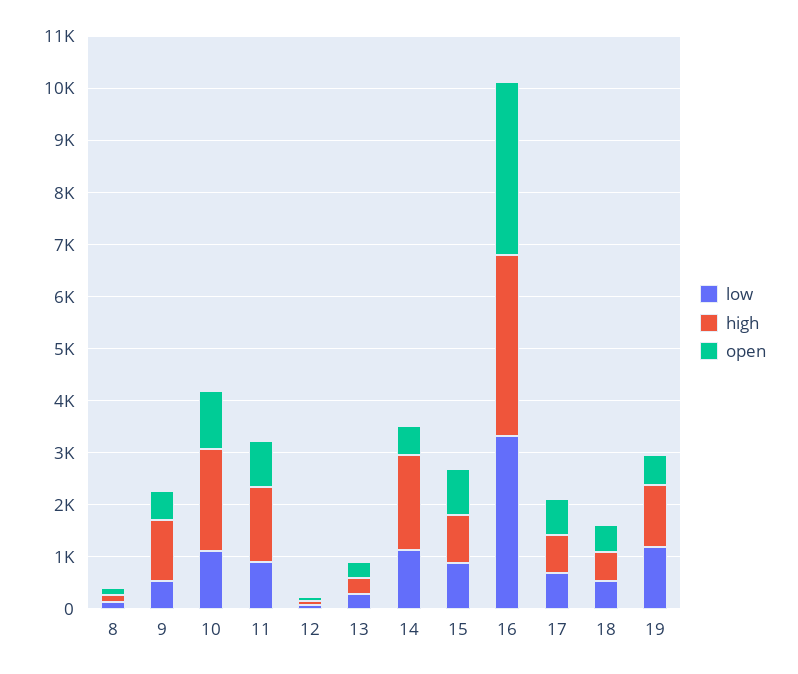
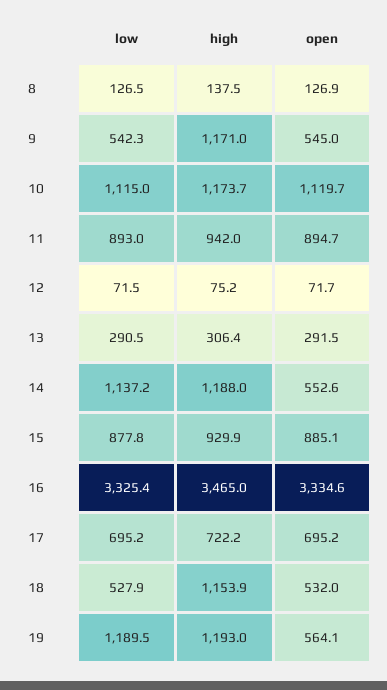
high, 10: 2000 -> 1173.7
high, 11: 1400 -> 942
high, 14: 1800 -> 1188
high, 18: 600 -> 1153.9

